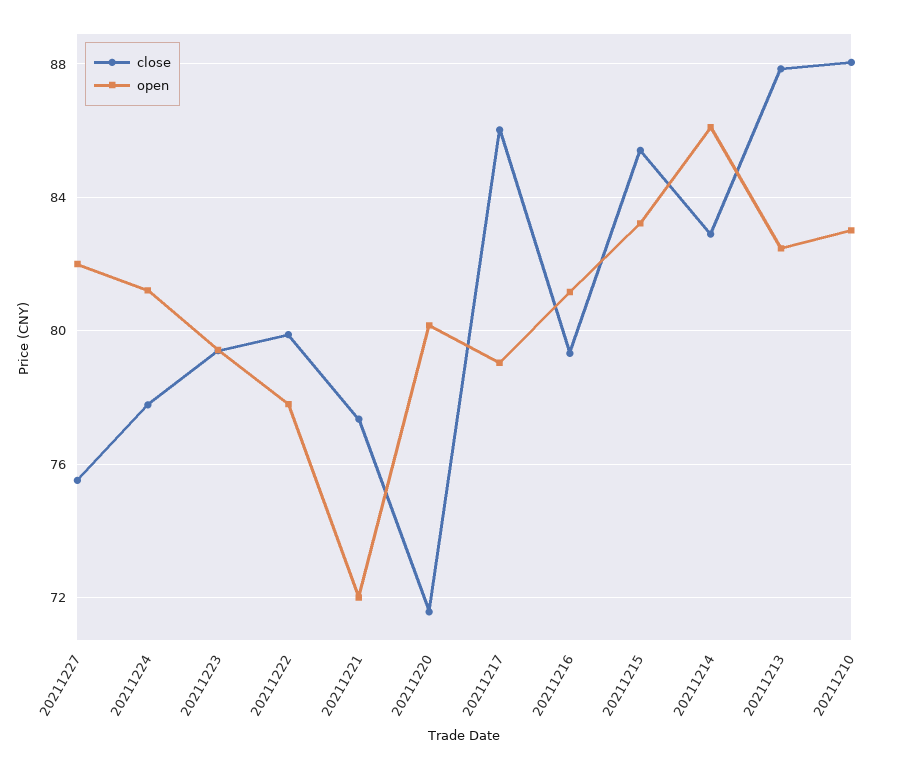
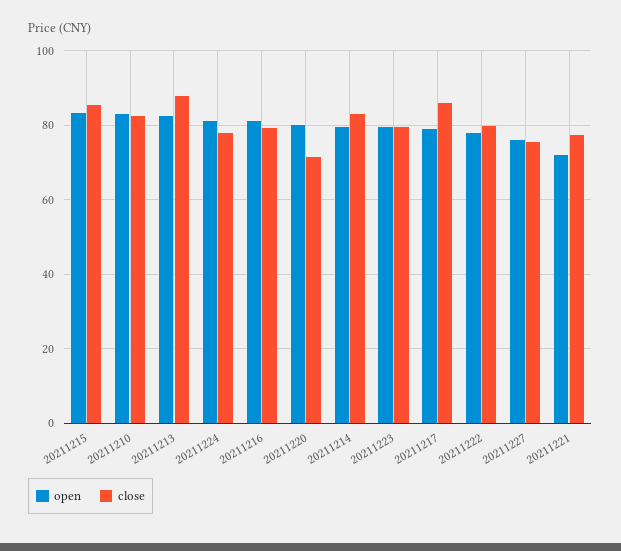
open, 20211227: 82 -> 76
open, 20211214: 86 -> 80
close, 20211210: 88 -> 82

